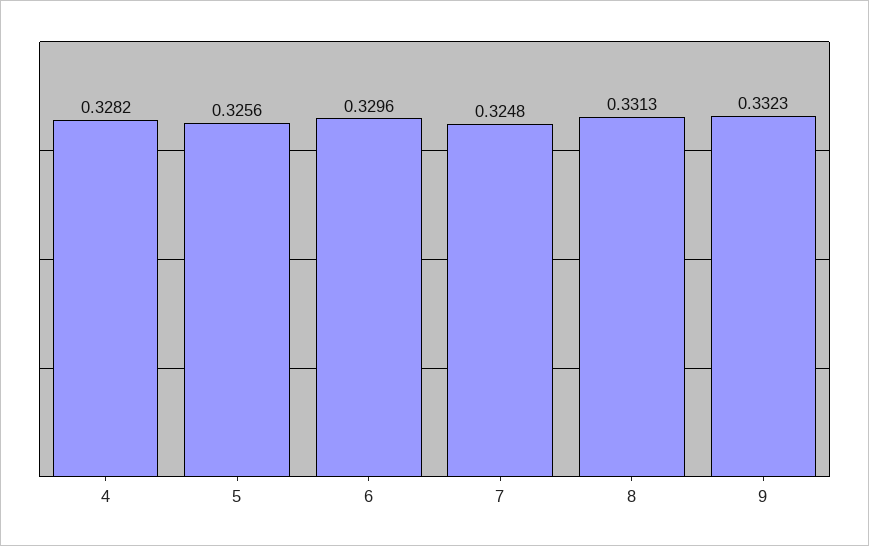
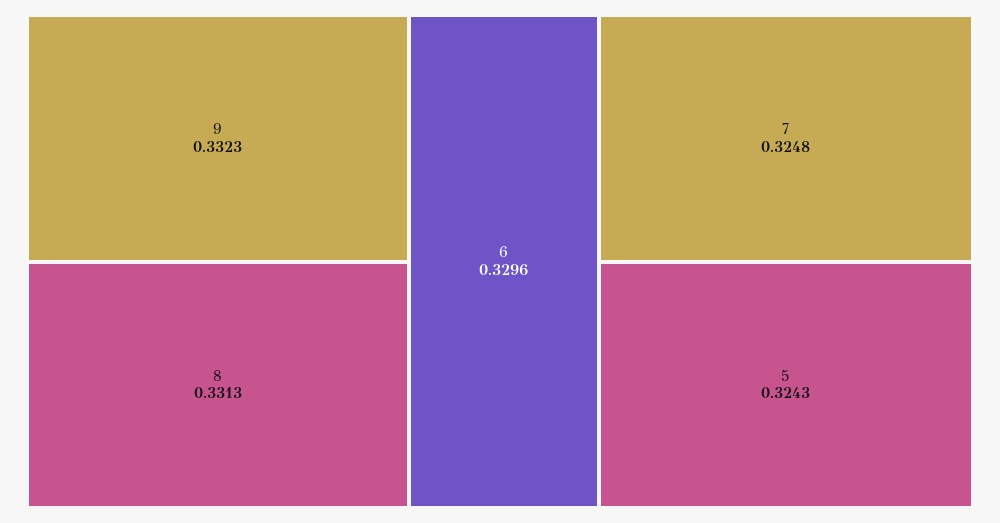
4: 0.3282 -> none
5: 0.3256 -> 0.3243

